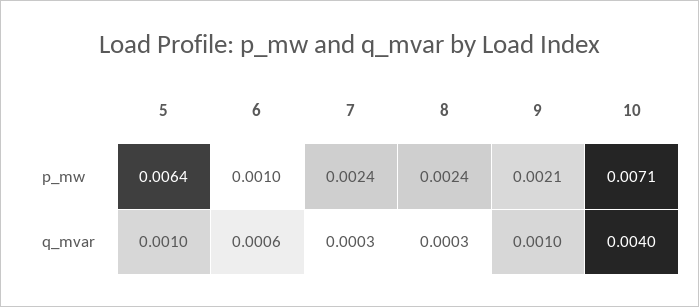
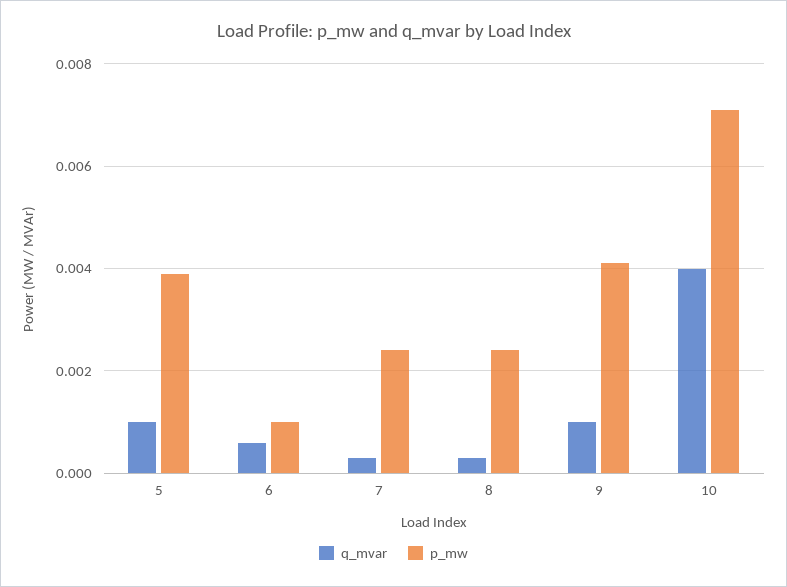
p_mw, 5: 0.0064 -> 0.004
p_mw, 9: 0.0021 -> 0.004

